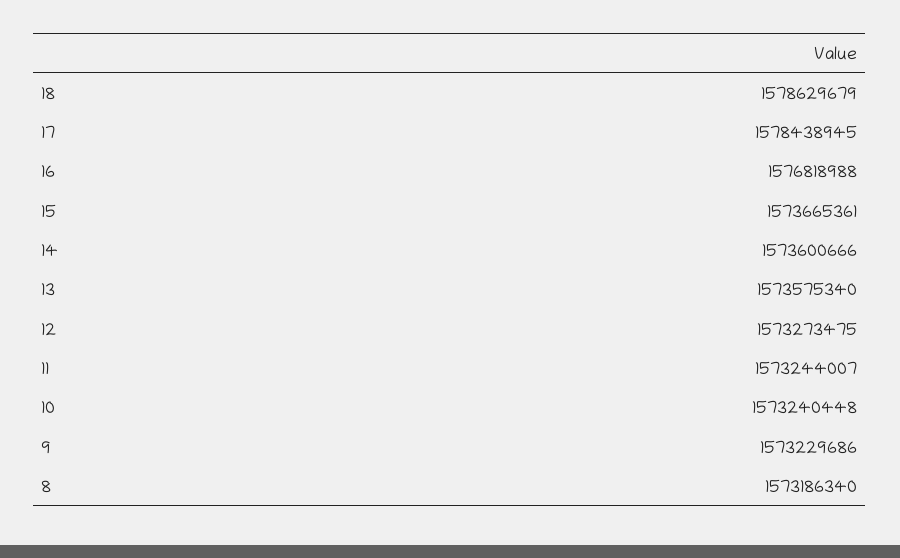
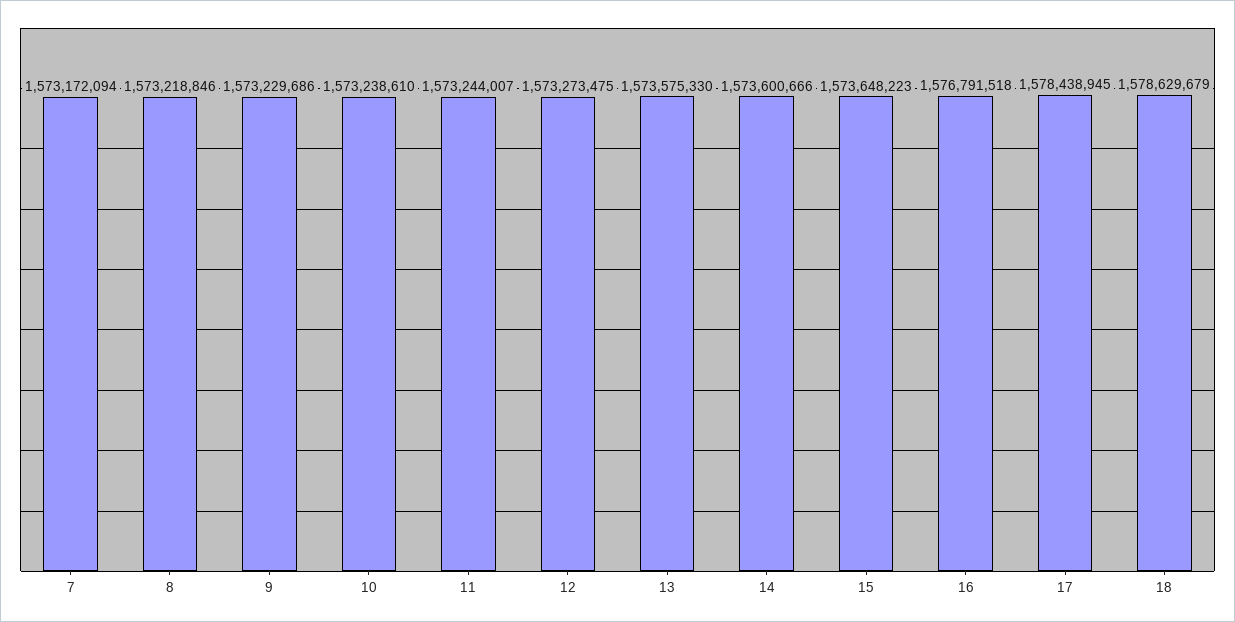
16: 1576818988 -> 1576791518
15: 1573665361 -> 1573648223
13: 1573575340 -> 1573575330
10: 1573240448 -> 1573238610
8: 1573186340 -> 1573218846
7: none -> 1573172094

